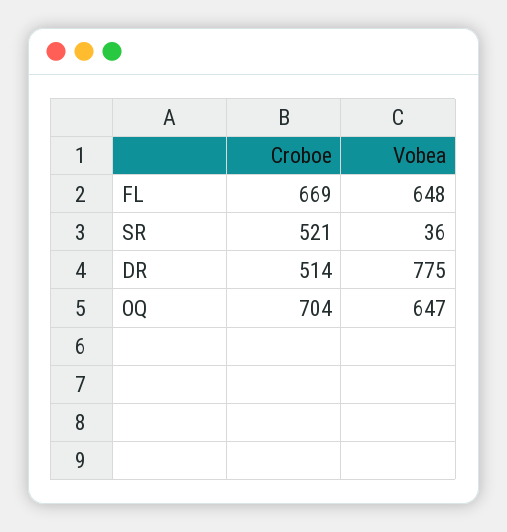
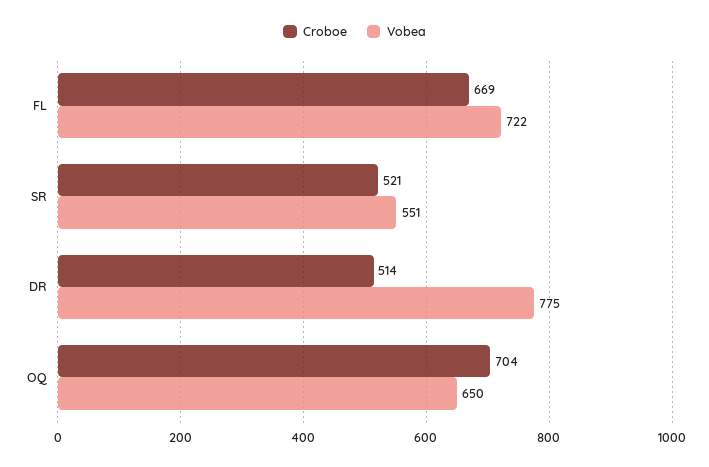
Vobea, FL: 648 -> 722
Vobea, SR: 36 -> 551
Vobea, OQ: 647 -> 650

